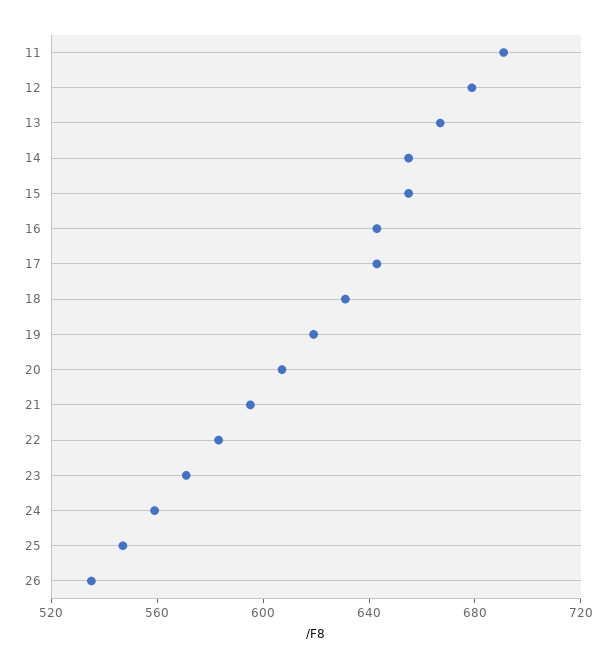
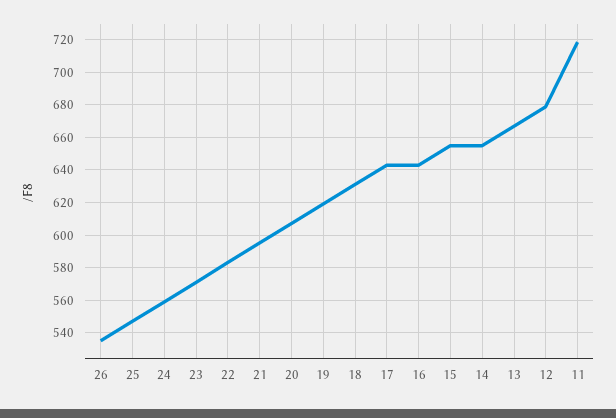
11: 690 -> 720

